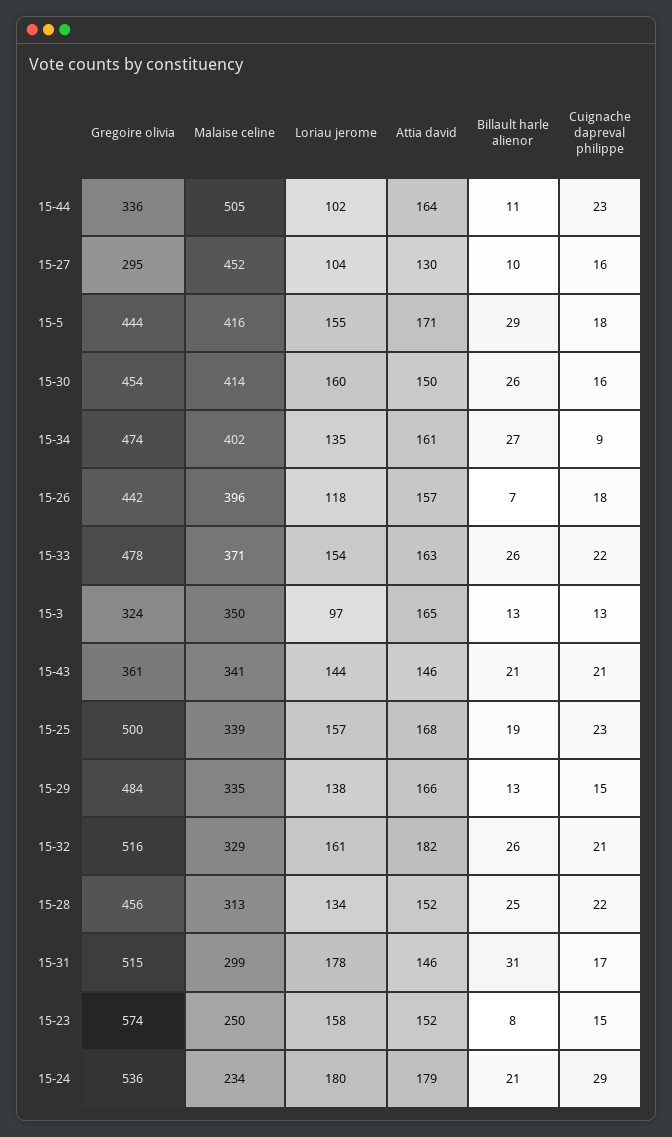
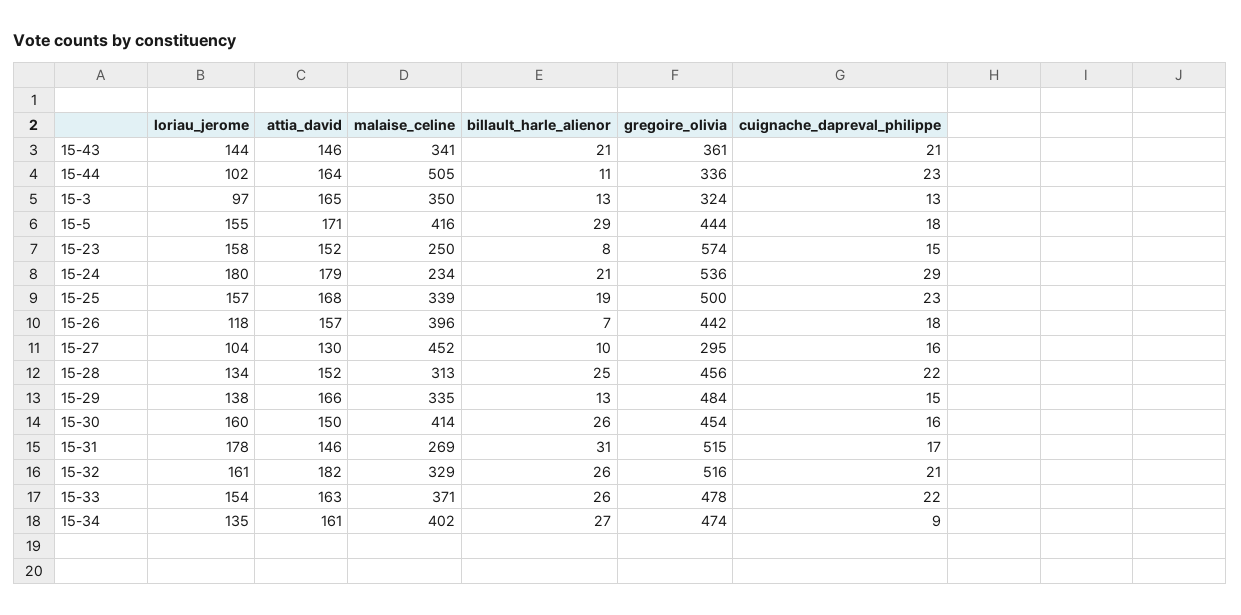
Malaise celine, 15-31: 299 -> 269

